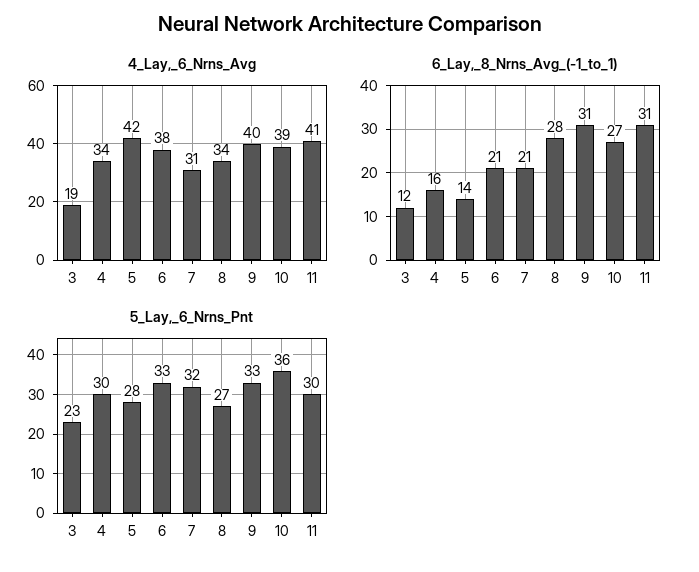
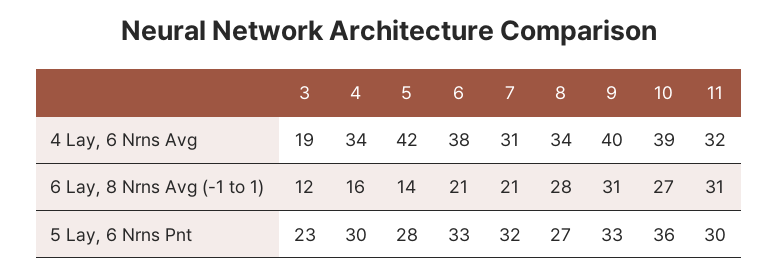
4_Lay,_6_Nrns_Avg, 11: 41 -> 32

